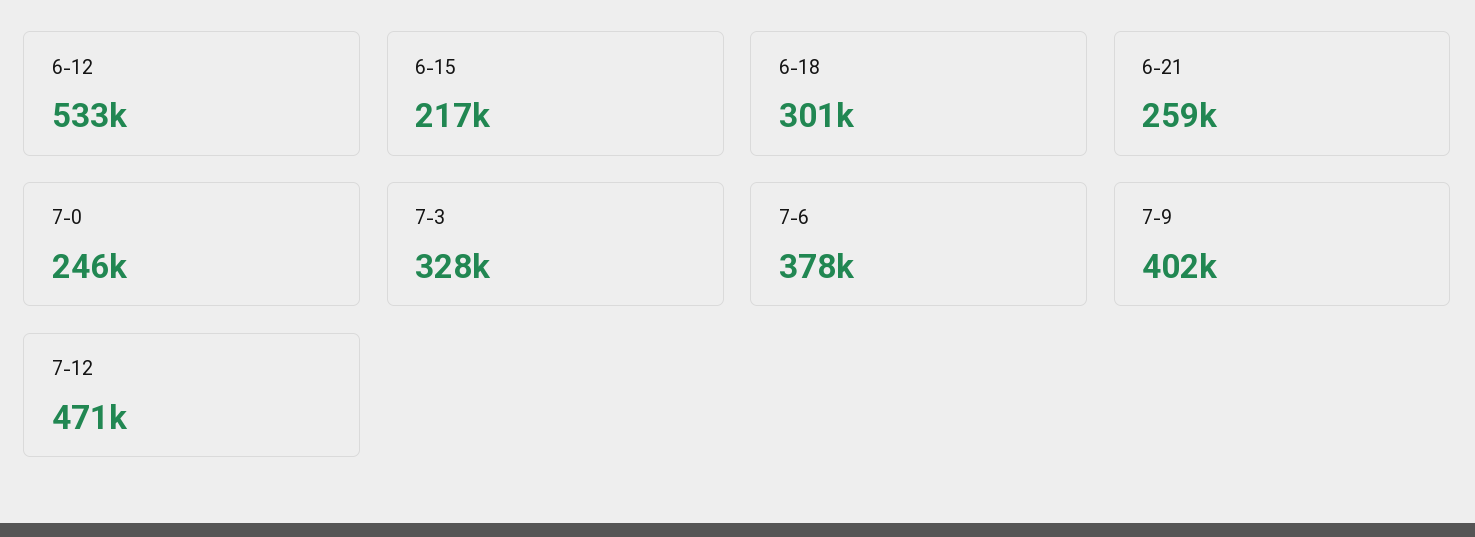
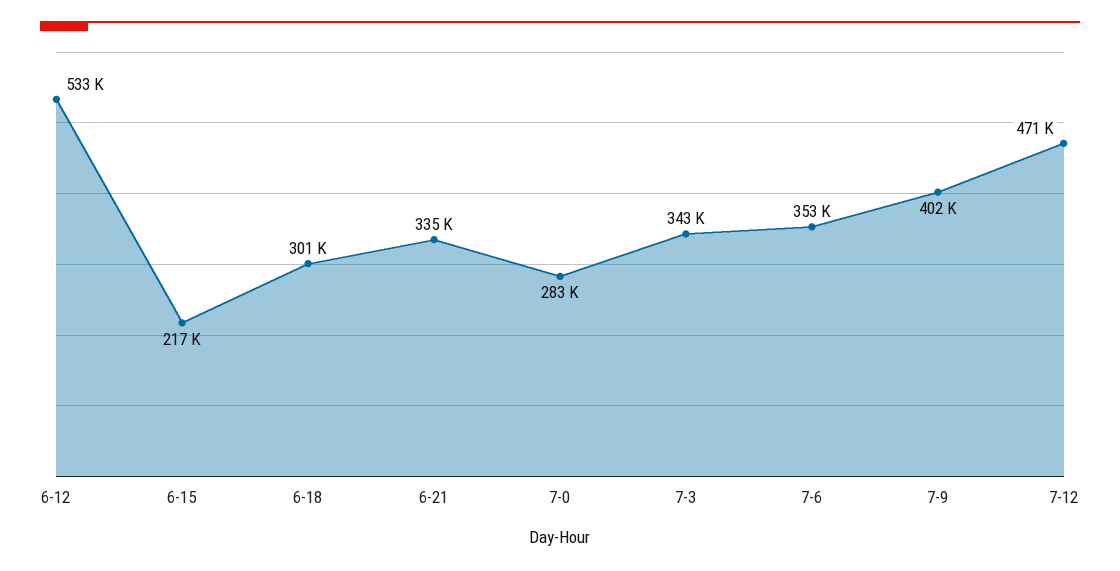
6-21: 259000 -> 335000
7-0: 246000 -> 283000
7-3: 328000 -> 343000
7-6: 378000 -> 353000

